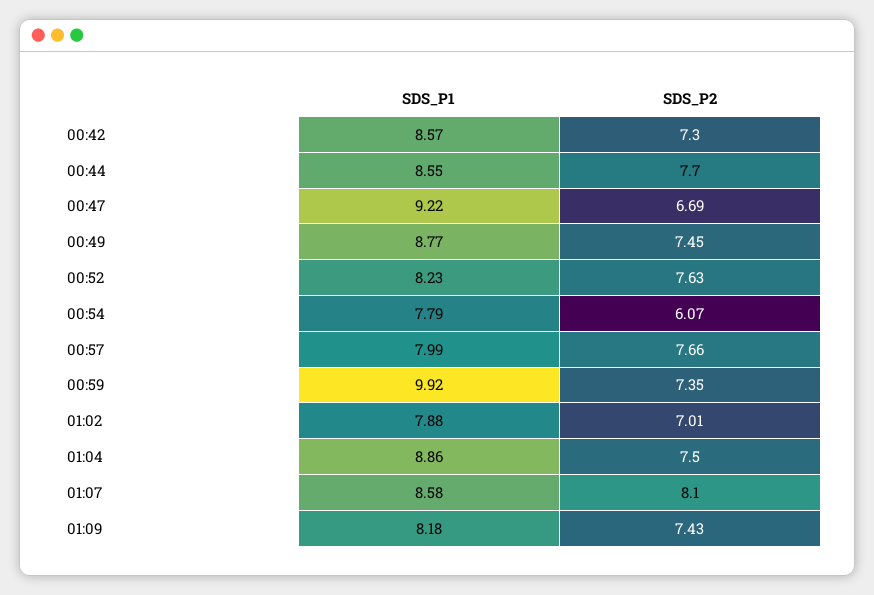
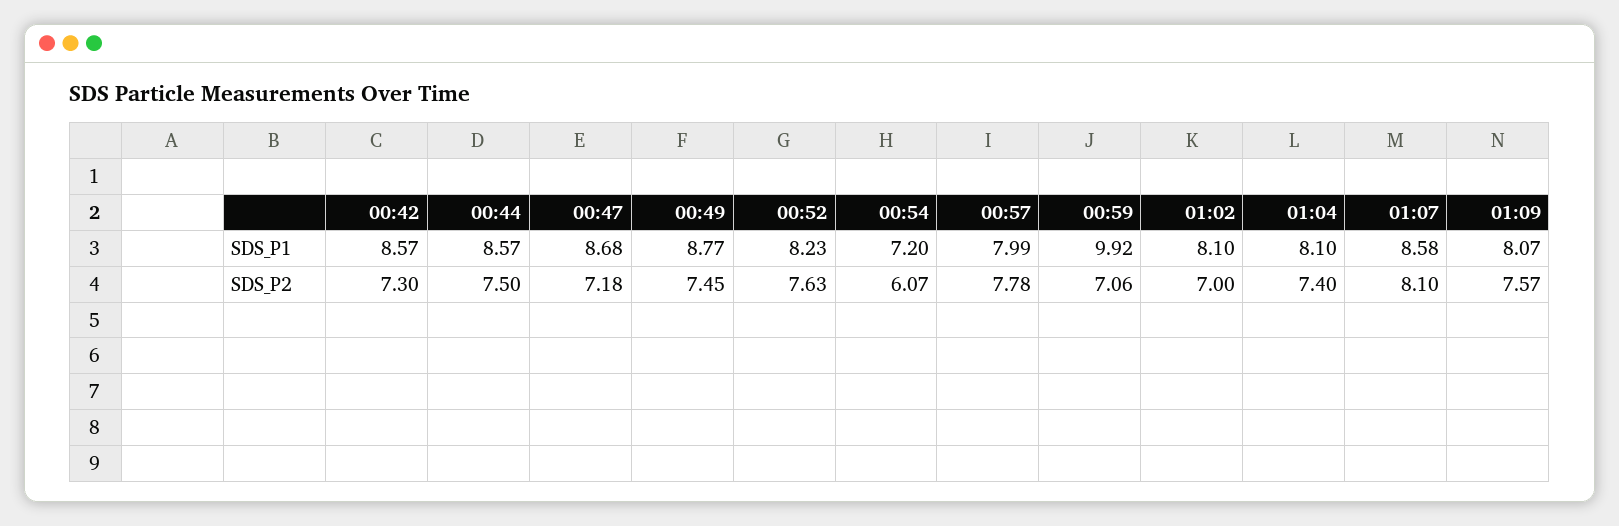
SDS_P1, 00:44: 8.55 -> 8.57
SDS_P2, 00:44: 7.7 -> 7.5
SDS_P1, 00:47: 9.22 -> 8.68
SDS_P2, 00:47: 6.69 -> 7.18
SDS_P1, 00:54: 7.79 -> 7.2
SDS_P2, 00:57: 7.66 -> 7.78
SDS_P2, 00:59: 7.35 -> 7.06
SDS_P1, 01:02: 7.88 -> 8.1
SDS_P2, 01:02: 7.01 -> 7
SDS_P1, 01:04: 8.86 -> 8.1
SDS_P2, 01:04: 7.5 -> 7.4
SDS_P1, 01:09: 8.18 -> 8.07
SDS_P2, 01:09: 7.43 -> 7.57

